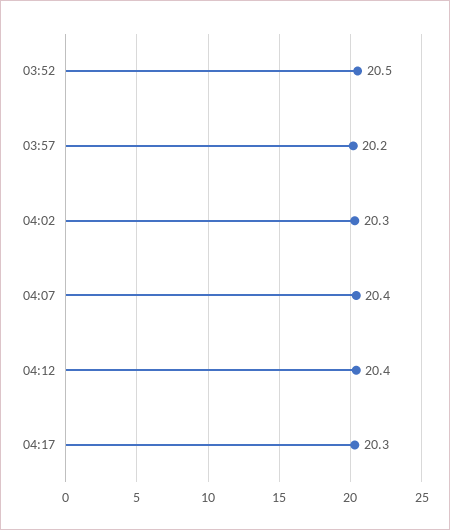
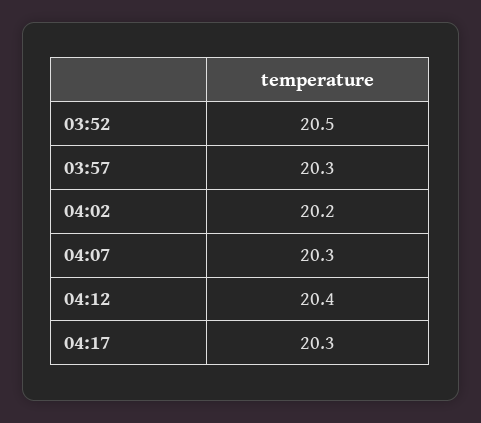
03:57: 20.2 -> 20.3
04:02: 20.3 -> 20.2
04:07: 20.4 -> 20.3

